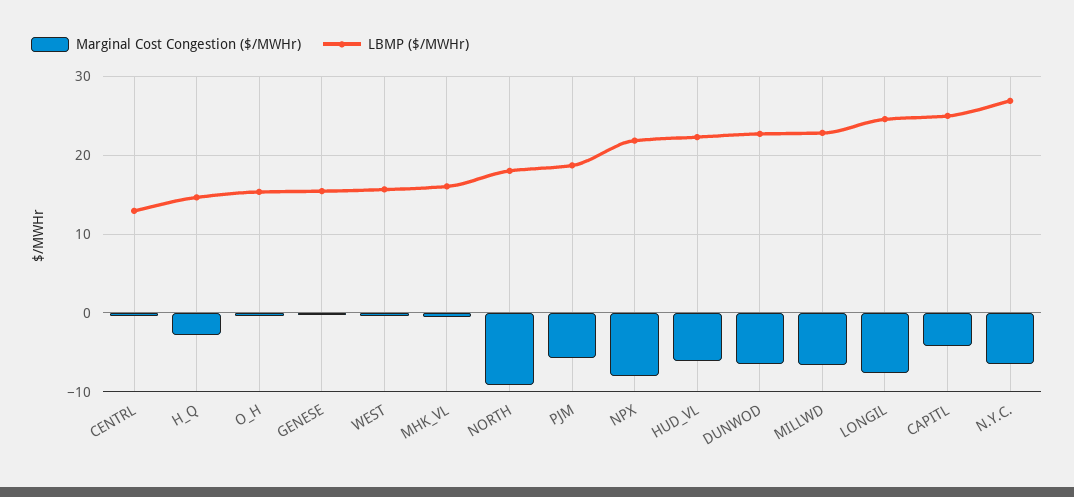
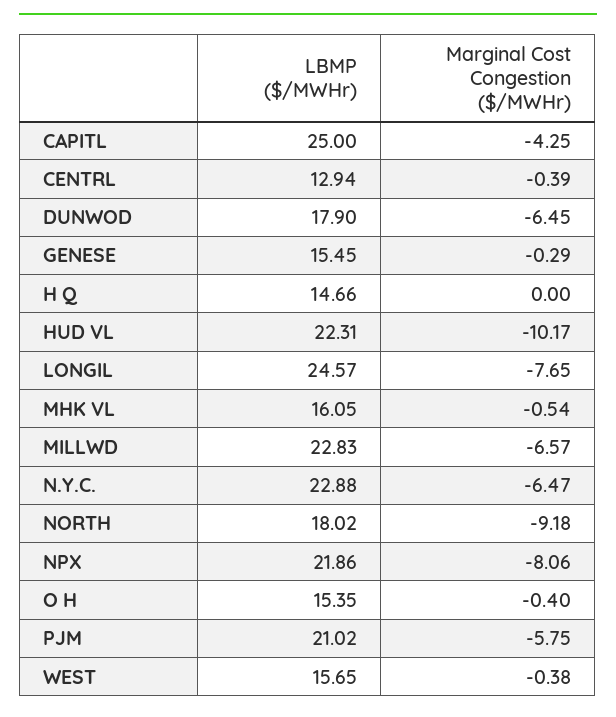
Marginal Cost Congestion ($/MWHr), H_Q: -3 -> 0
LBMP ($/MWHr), PJM: 19 -> 21.02
Marginal Cost Congestion ($/MWHr), HUD_VL: -6 -> -10.17
LBMP ($/MWHr), DUNWOD: 23 -> 17.9
LBMP ($/MWHr), N.Y.C.: 27 -> 22.88

